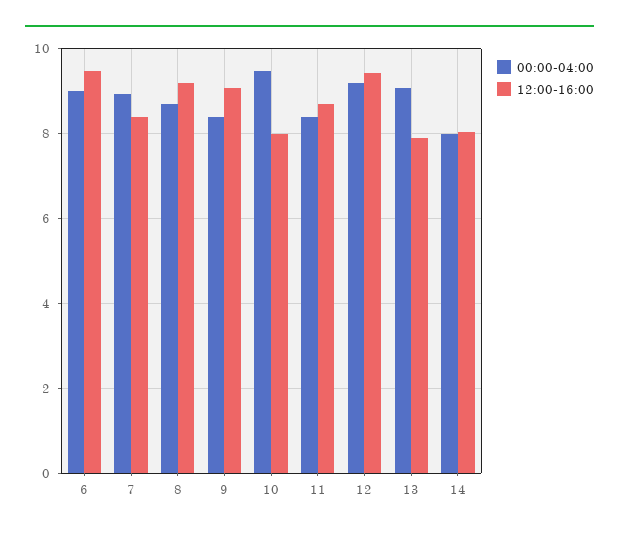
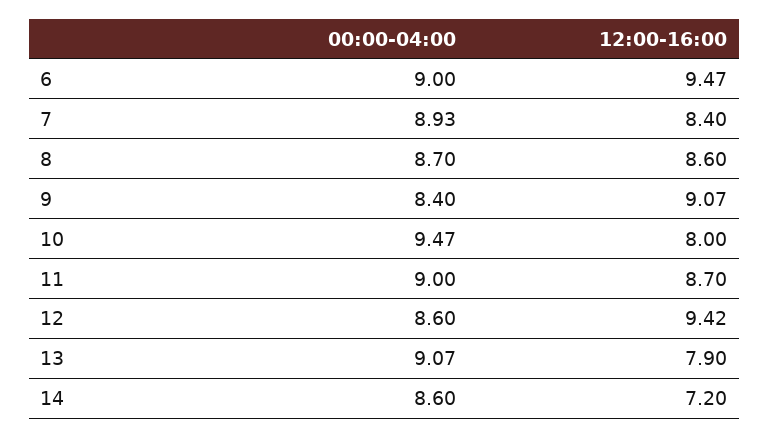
12:00-16:00, 8: 9.2 -> 8.6
00:00-04:00, 11: 8.4 -> 9
00:00-04:00, 12: 9.2 -> 8.6
00:00-04:00, 14: 8 -> 8.6
12:00-16:00, 14: 8 -> 7.2

